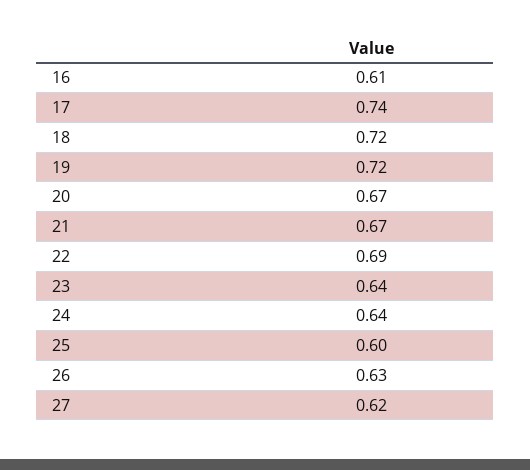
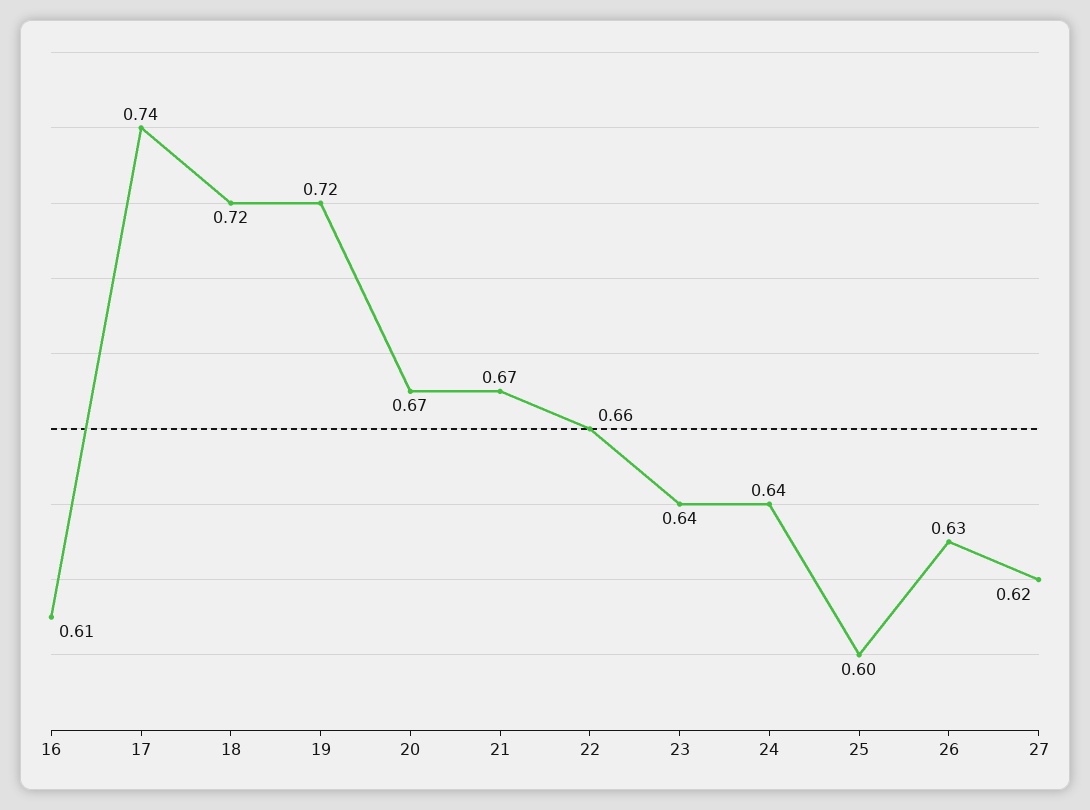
22: 0.69 -> 0.66

